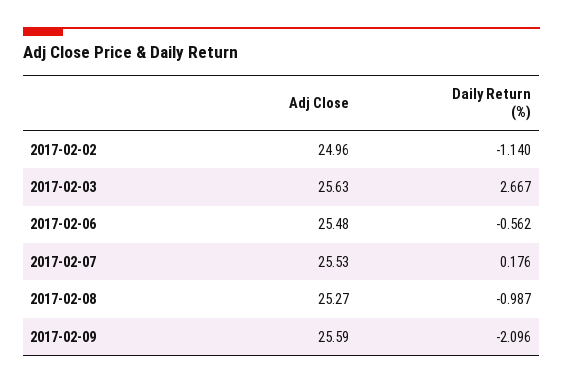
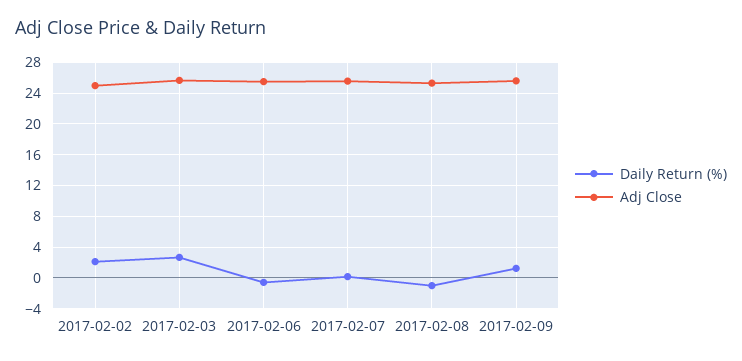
Daily Return (%), 2017-02-02: -1.14 -> 2
Daily Return (%), 2017-02-09: -2.096 -> 1

